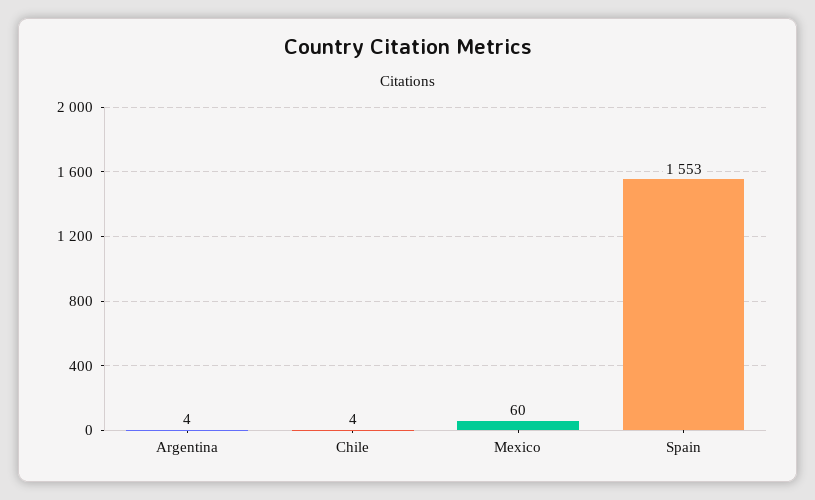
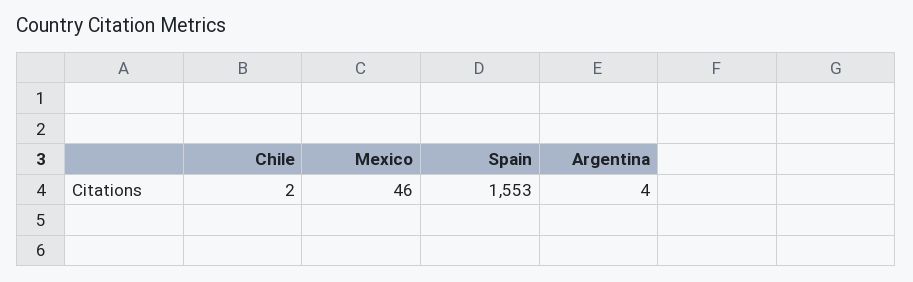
Chile: 4 -> 2
Mexico: 60 -> 46

